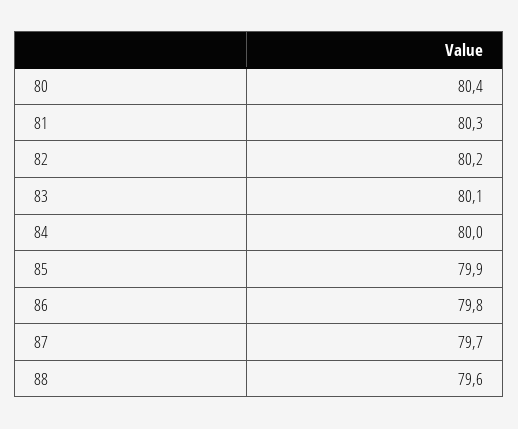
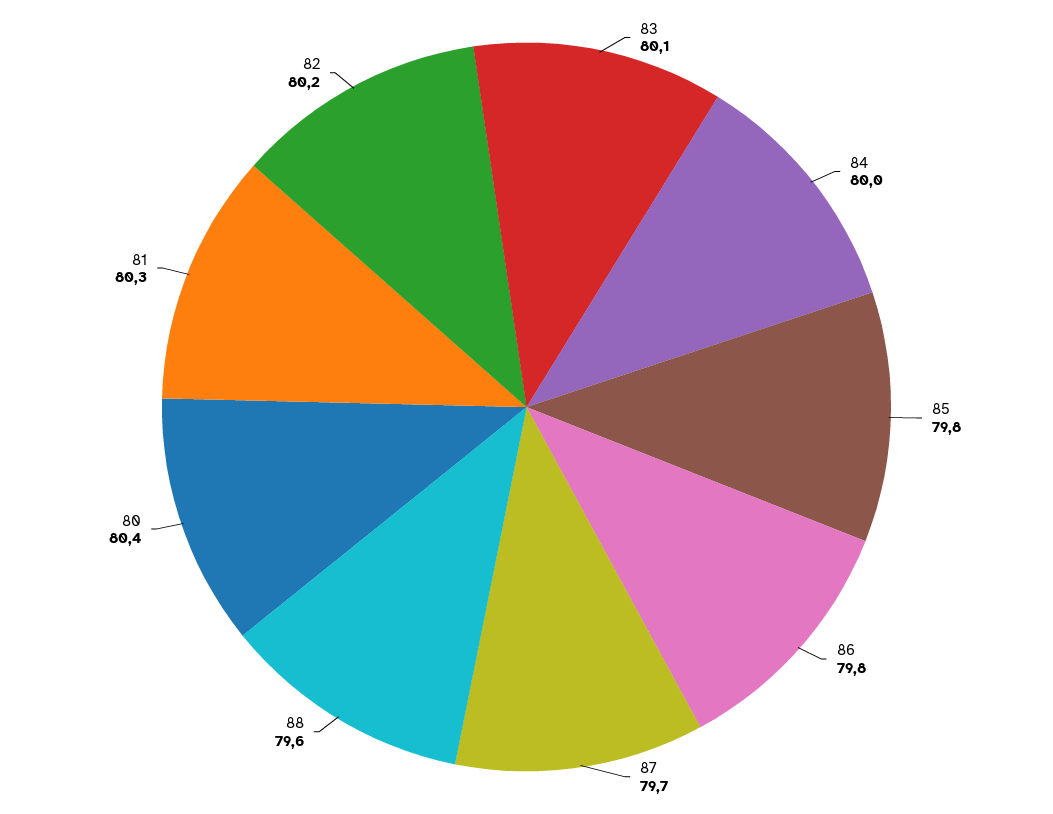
85: 79.9 -> 79.8

